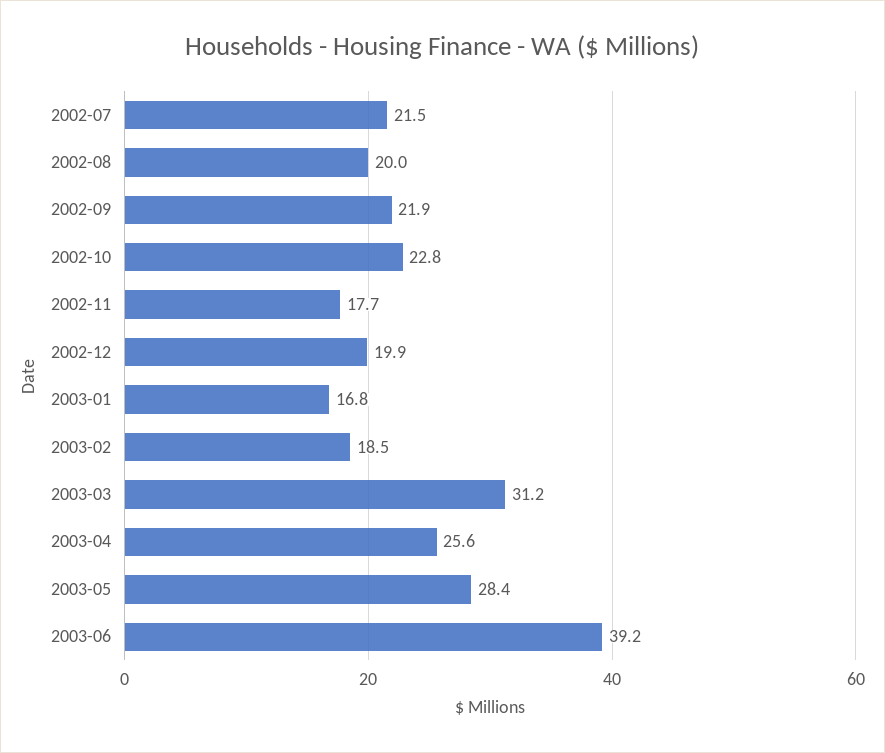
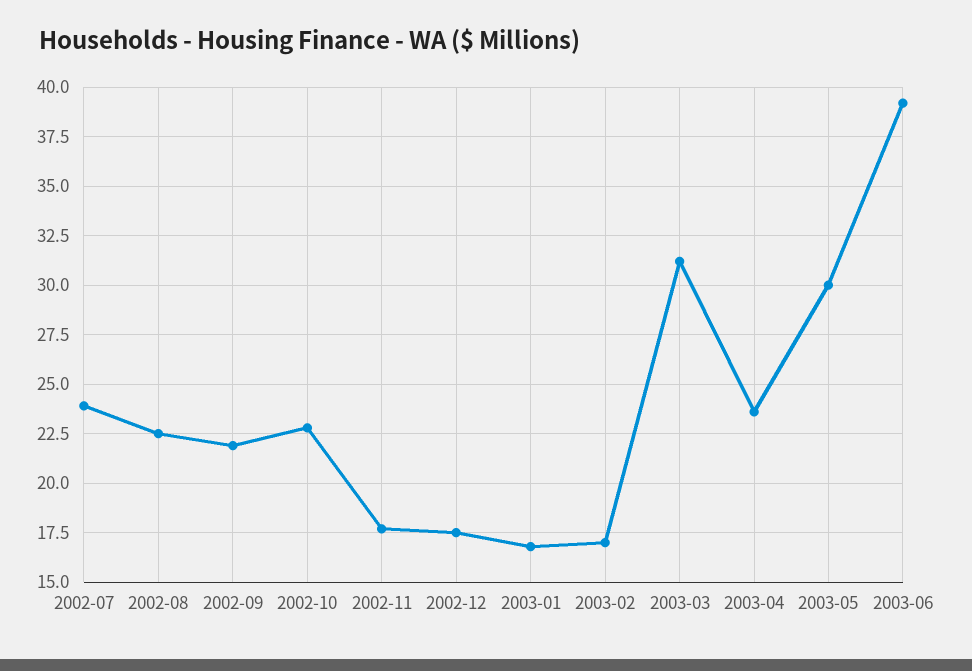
2002-07: 21.5 -> 24
2002-08: 20 -> 22.5
2002-12: 19.9 -> 17.5
2003-02: 18.5 -> 17
2003-04: 25.6 -> 23.5
2003-05: 28.4 -> 30

